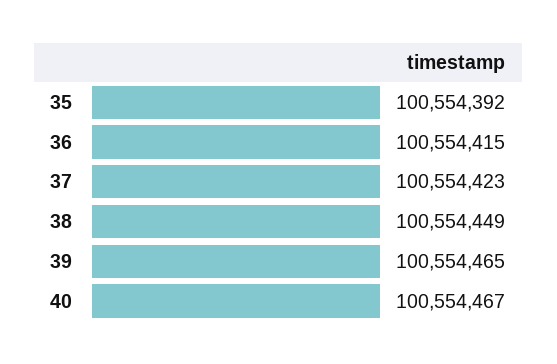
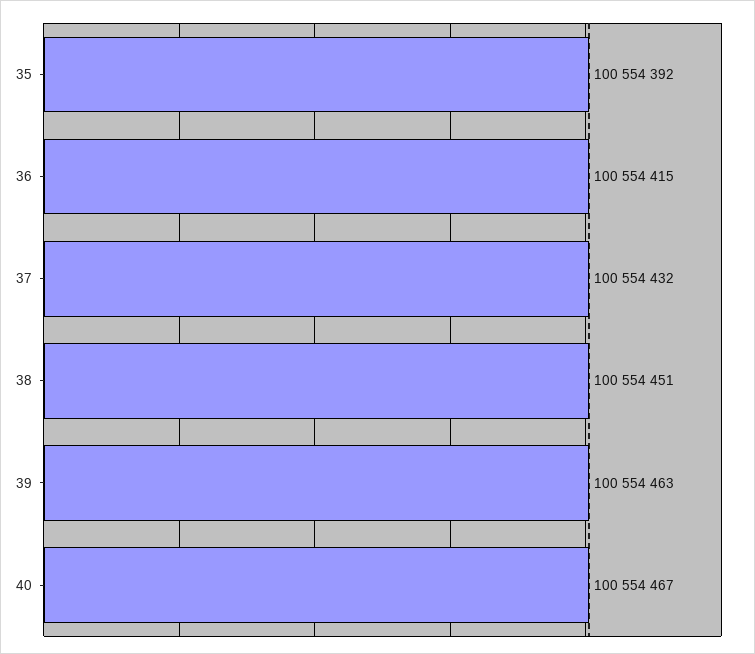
37: 100554423 -> 100554432
38: 100554449 -> 100554451
39: 100554465 -> 100554463

